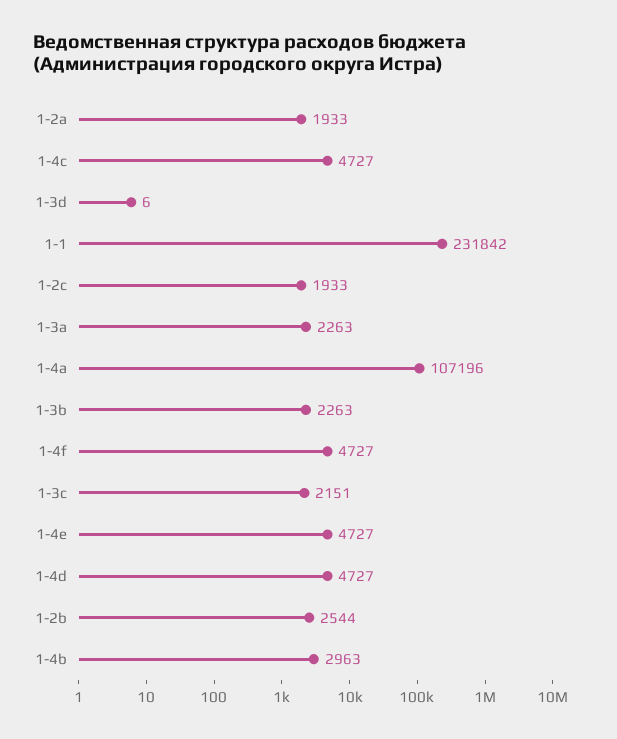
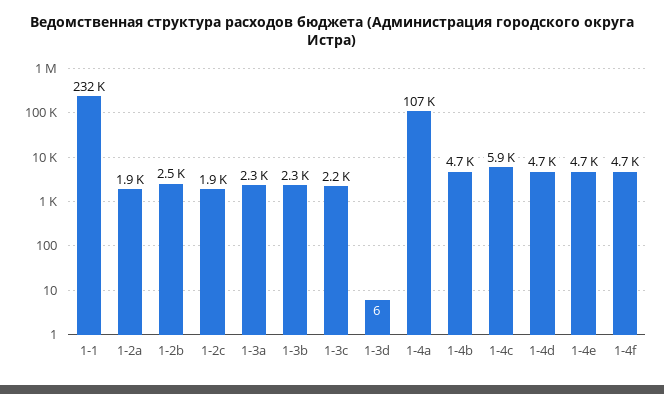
1-4c: 4727 -> 5900
1-4b: 2963 -> 4700

